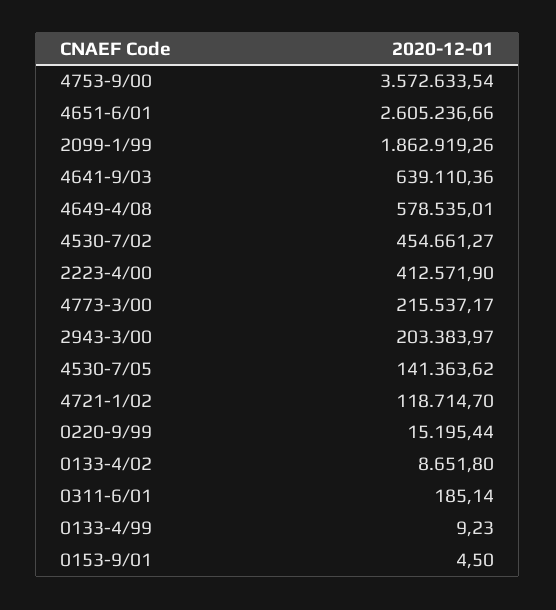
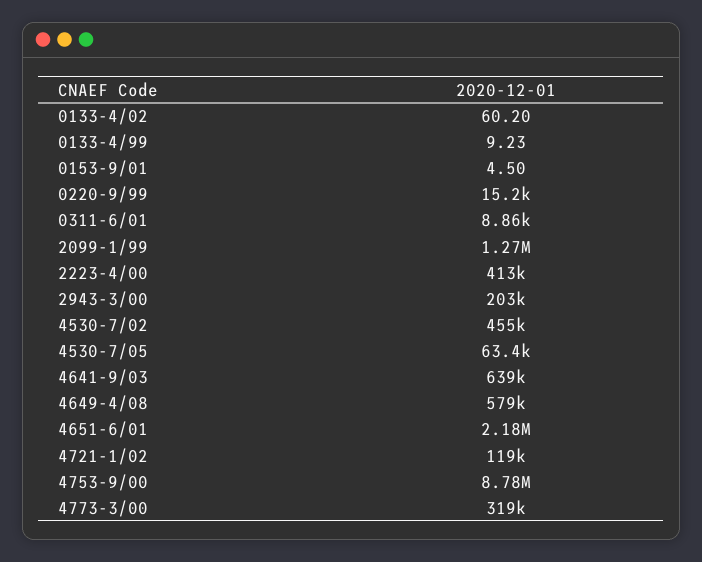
4753-9/00: 3572633.54 -> 8780000
4651-6/01: 2605236.66 -> 2180000
2099-1/99: 1862919.26 -> 1270000
4773-3/00: 215537.17 -> 319000
4530-7/05: 141363.62 -> 63400
0133-4/02: 8651.8 -> 60.2
0311-6/01: 185.14 -> 8860

